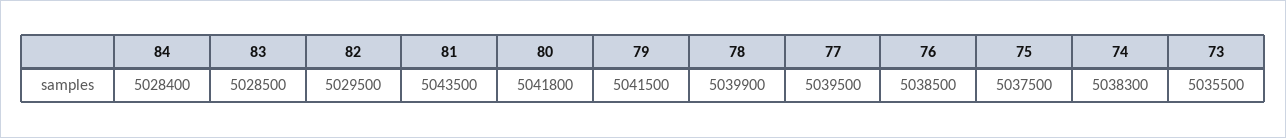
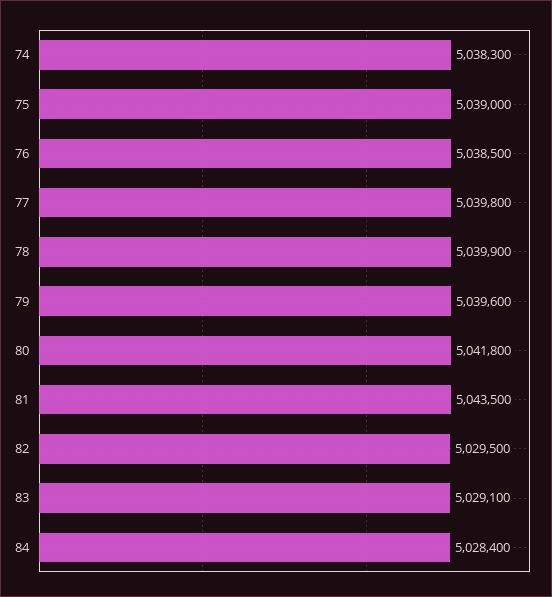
83: 5028500 -> 5029100
79: 5041500 -> 5039600
77: 5039500 -> 5039800
75: 5037500 -> 5039000
73: 5035500 -> none

